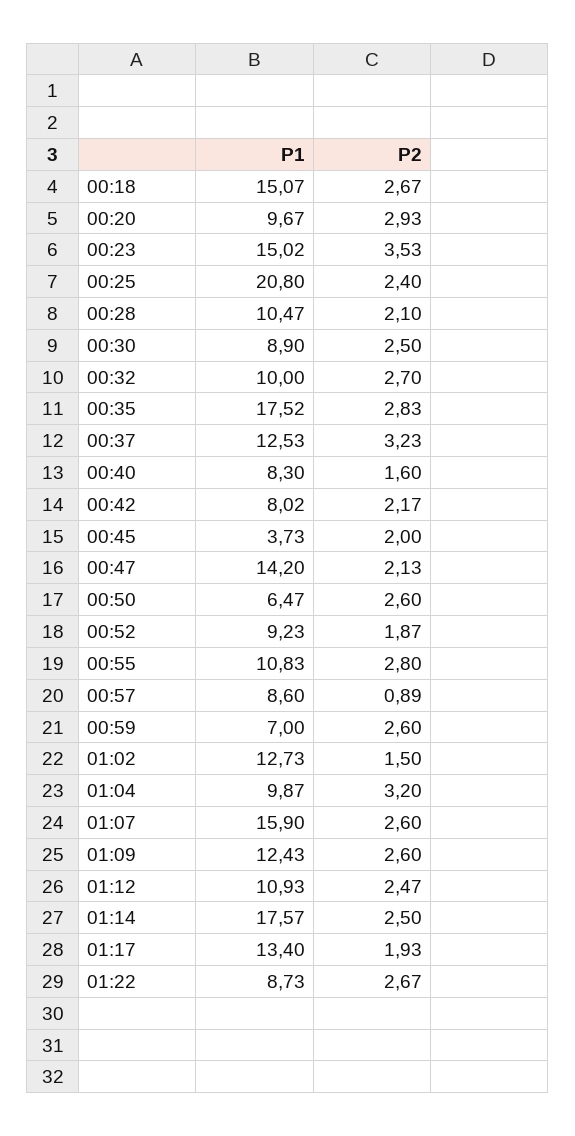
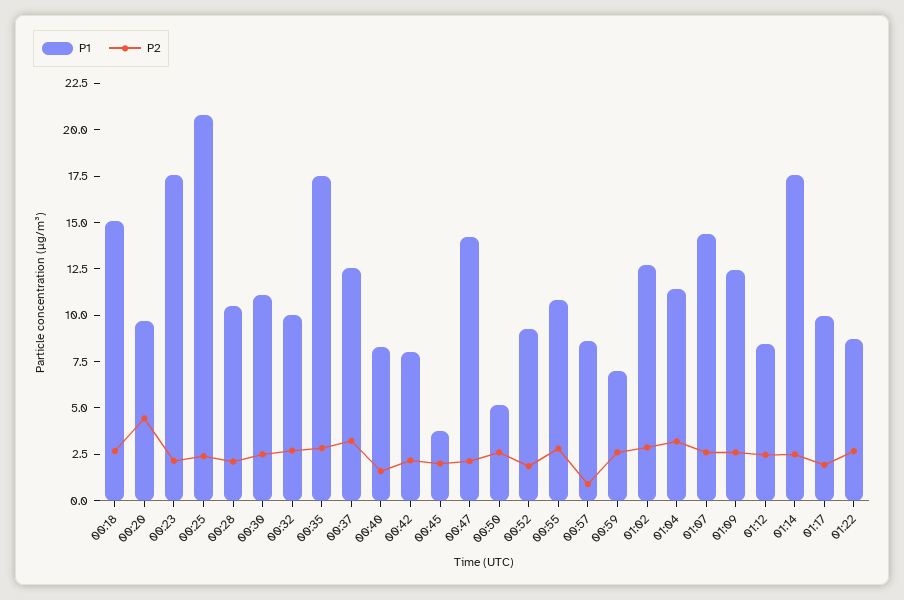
P2, 00:20: 2.93 -> 4.5
P1, 00:23: 15.02 -> 17.5
P2, 00:23: 3.53 -> 2
P1, 00:30: 8.9 -> 11
P1, 00:50: 6.47 -> 5
P2, 01:02: 1.5 -> 3
P1, 01:04: 9.87 -> 11.5
P1, 01:07: 15.9 -> 14.5
P1, 01:12: 10.93 -> 8.5
P1, 01:17: 13.4 -> 10

